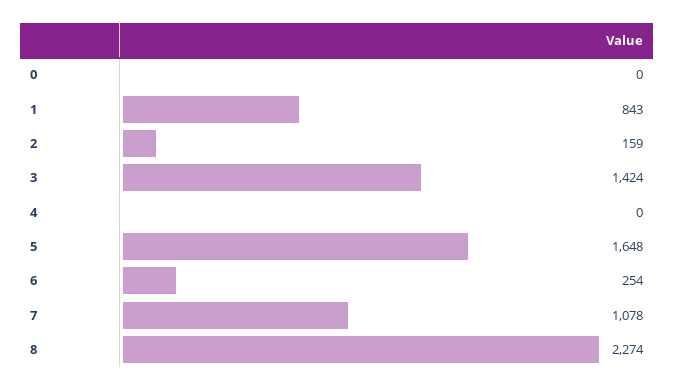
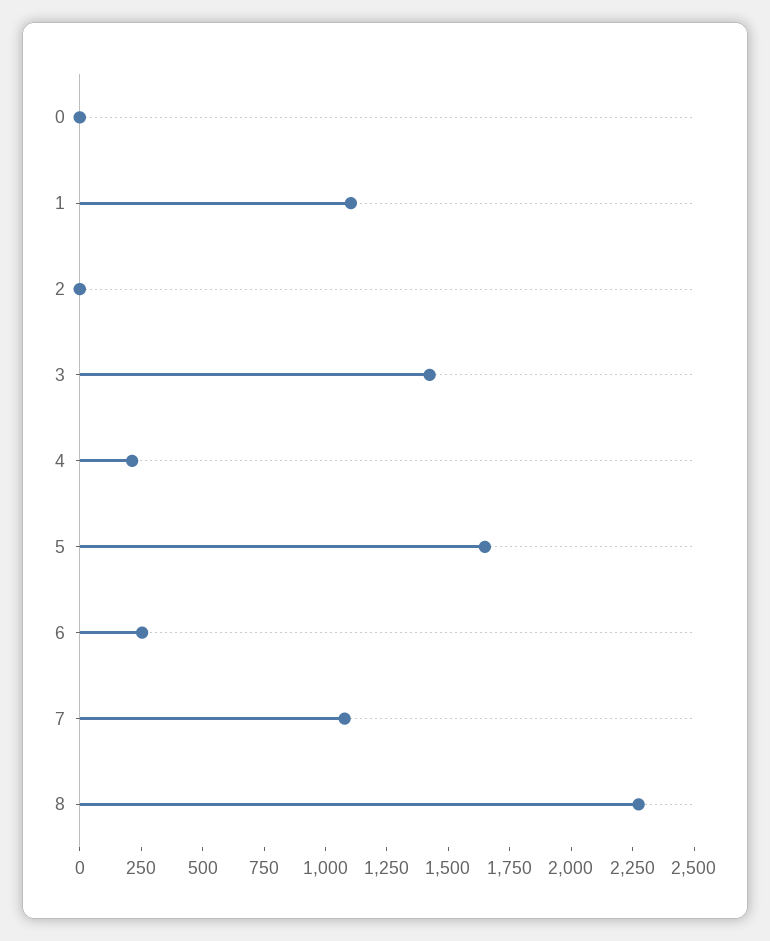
1: 843 -> 1100
2: 159 -> 0
4: 0 -> 200

